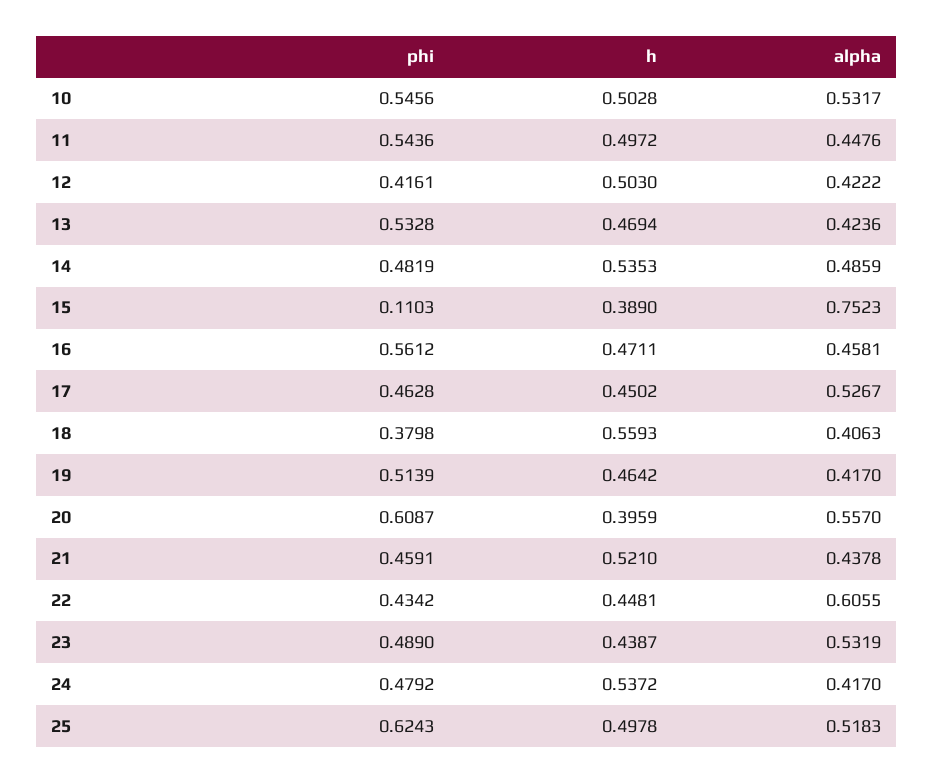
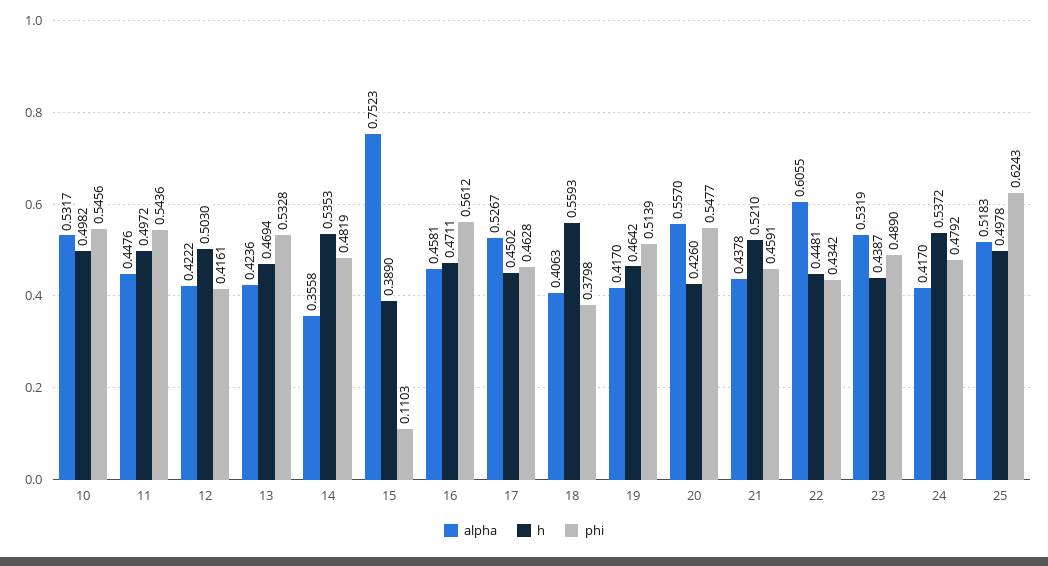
h, 10: 0.5028 -> 0.4982
alpha, 14: 0.4859 -> 0.3558
phi, 20: 0.6087 -> 0.5477
h, 20: 0.3959 -> 0.426

